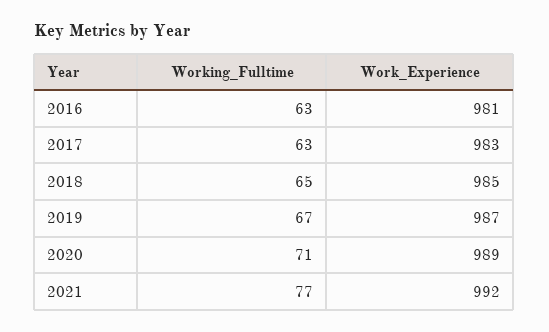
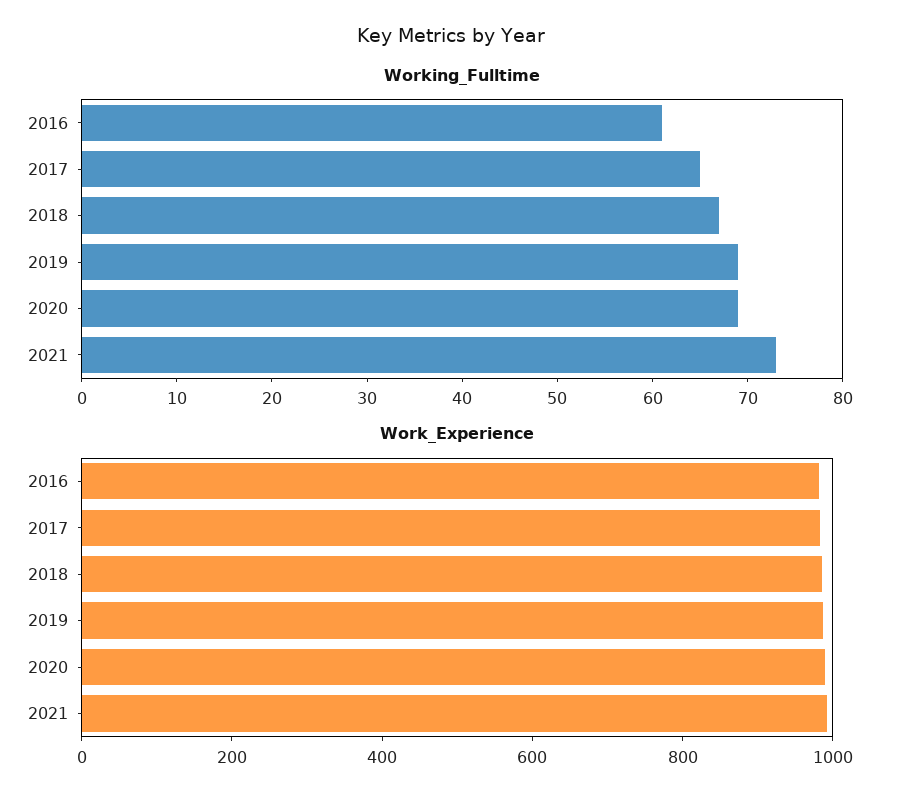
Working_Fulltime, 2016: 63 -> 61
Working_Fulltime, 2017: 63 -> 65
Working_Fulltime, 2018: 65 -> 67
Working_Fulltime, 2019: 67 -> 69
Working_Fulltime, 2020: 71 -> 69
Working_Fulltime, 2021: 77 -> 73

